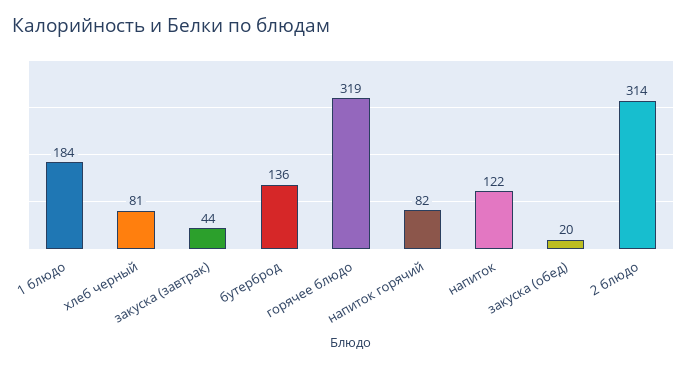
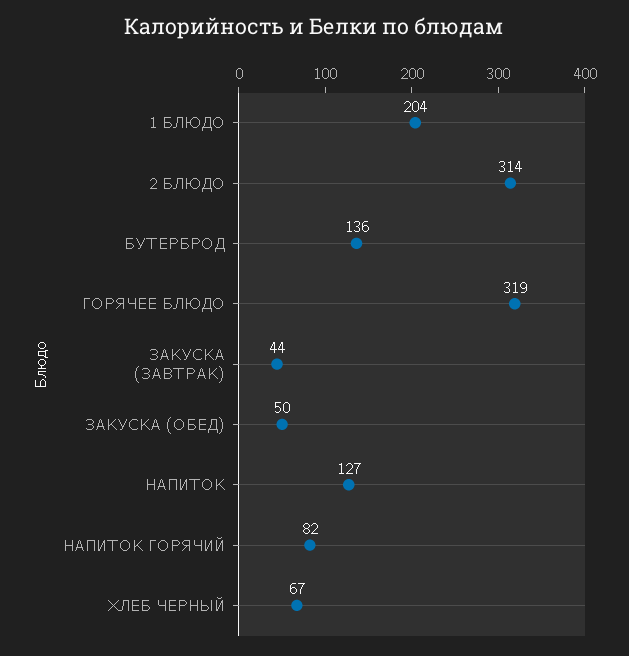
1 блюдо: 184 -> 204
хлеб черный: 81 -> 67
напиток: 122 -> 127
закуска (обед): 20 -> 50

